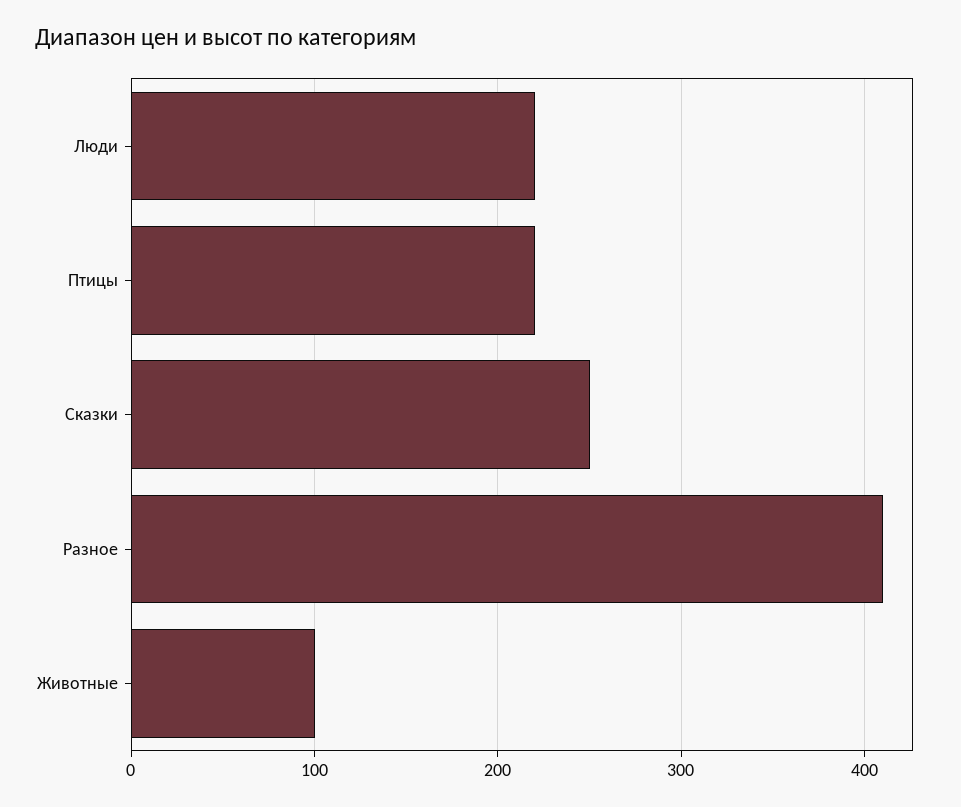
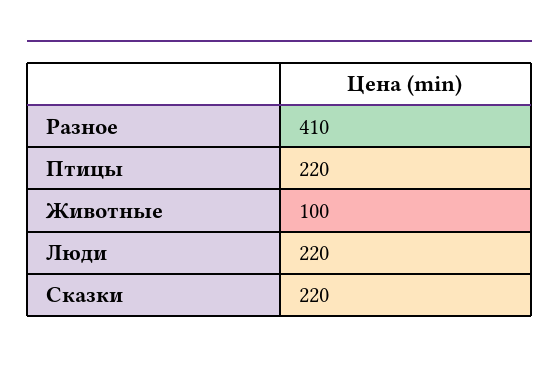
Сказки: 250 -> 220

